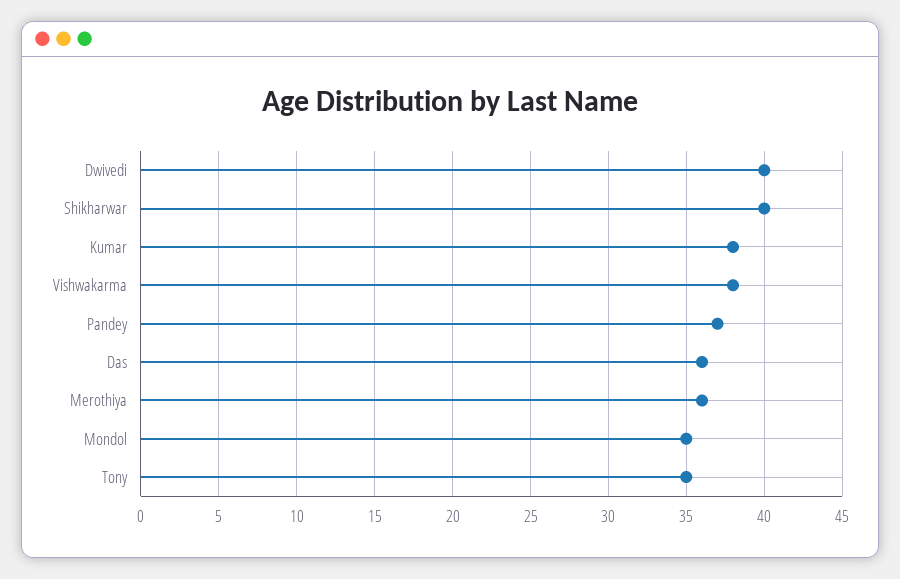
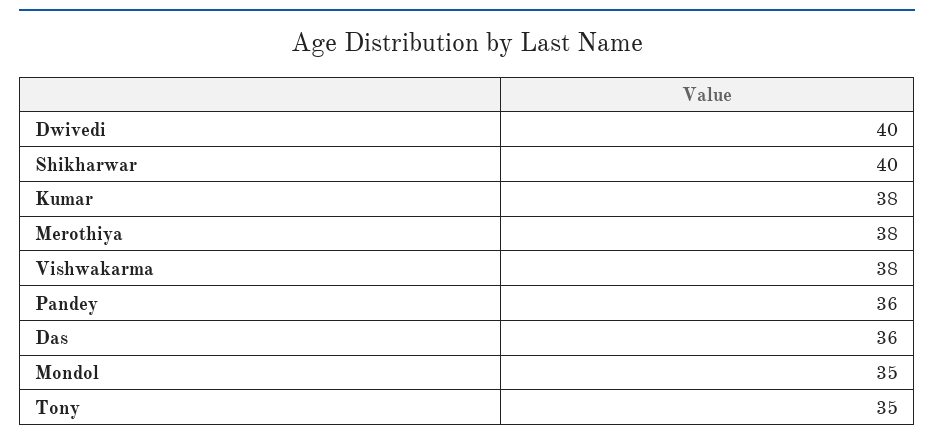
Pandey: 37 -> 36
Merothiya: 36 -> 38

